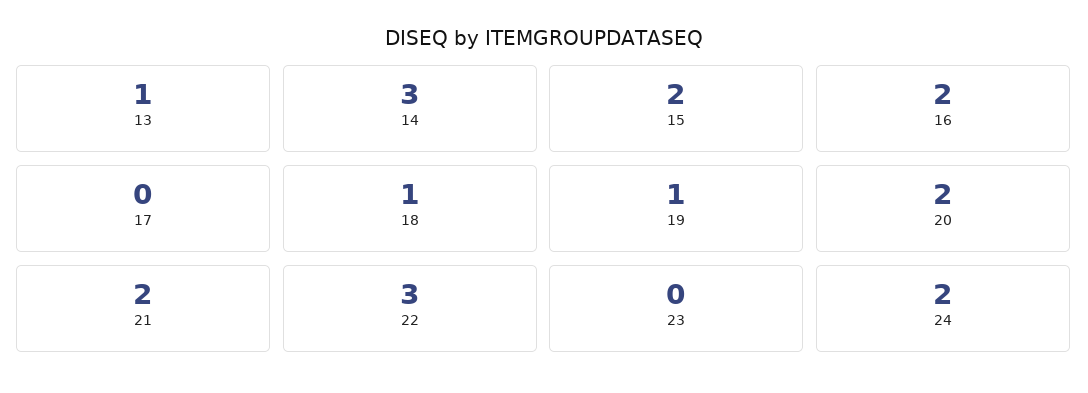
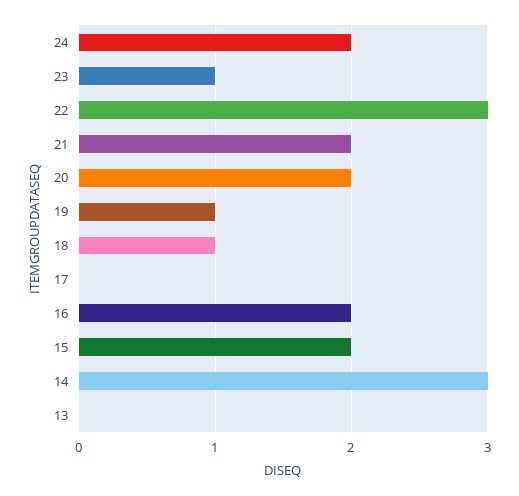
13: 1 -> 0
23: 0 -> 1

